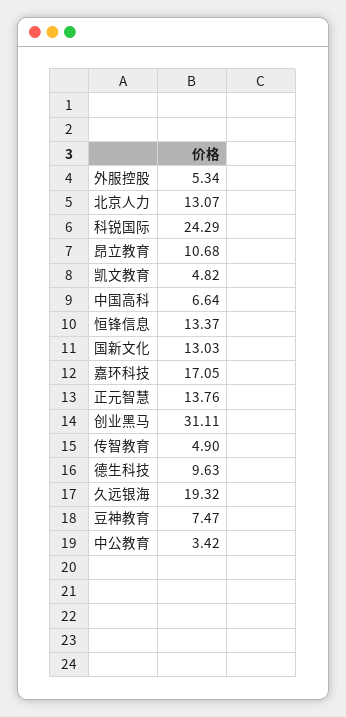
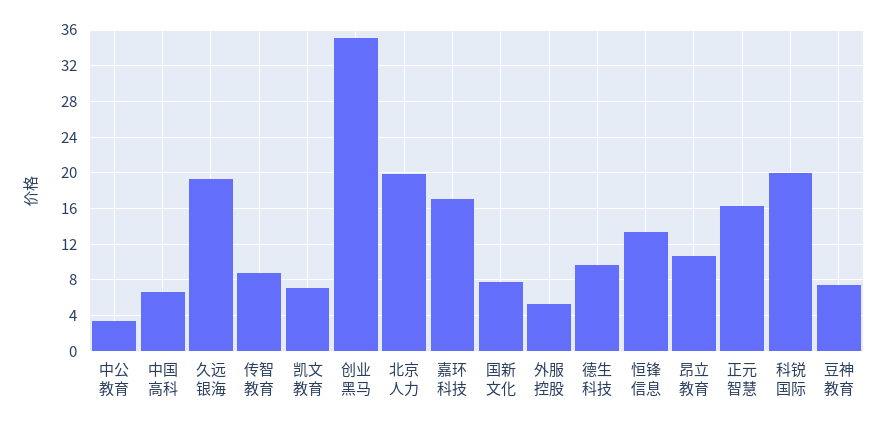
北京人力: 13.07 -> 20
科锐国际: 24.29 -> 20
凯文教育: 4.82 -> 7
国新文化: 13.03 -> 8
正元智慧: 13.76 -> 16
创业黑马: 31.11 -> 35
传智教育: 4.9 -> 9

